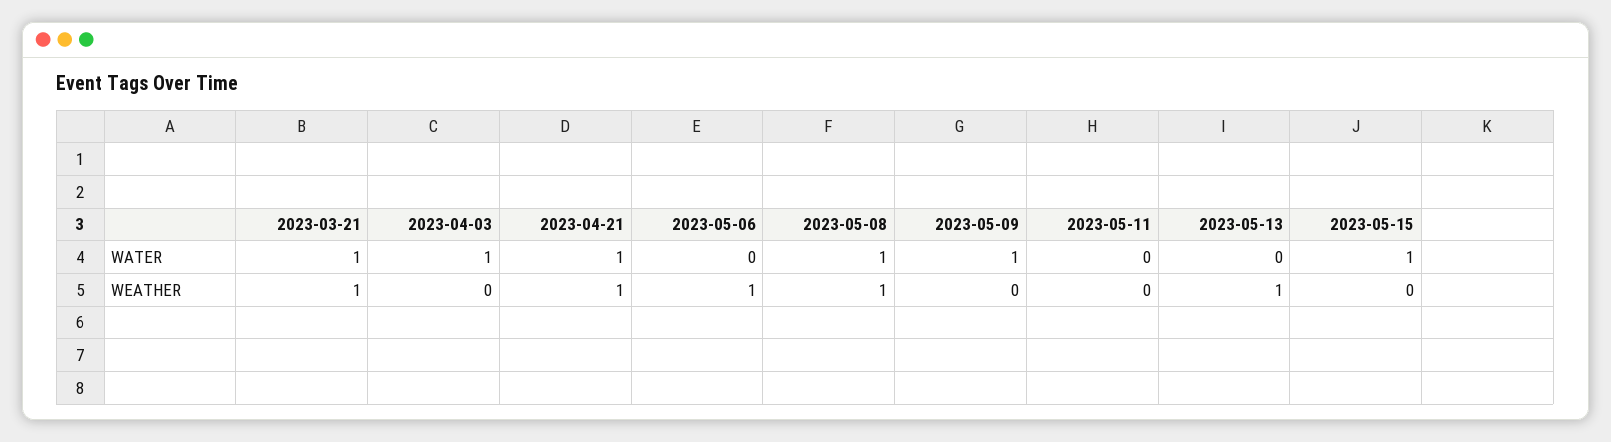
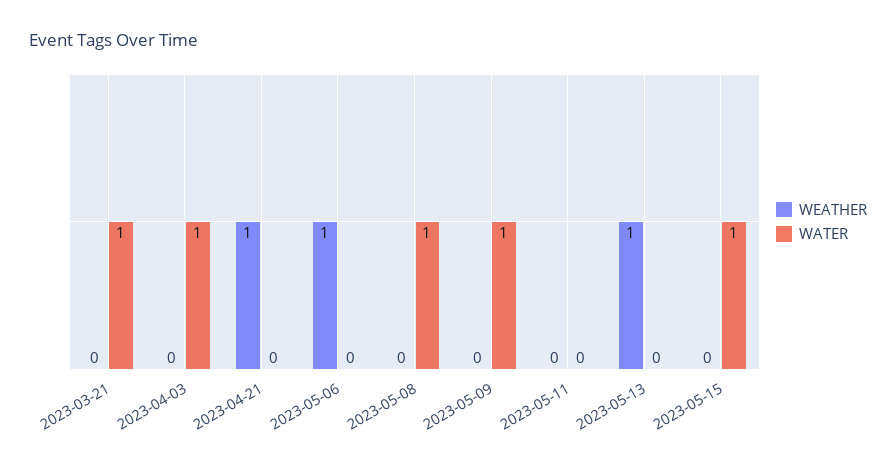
WATER, 2023-04-21: 1 -> 0
WEATHER, 2023-03-21: 1 -> 0
WEATHER, 2023-05-08: 1 -> 0

